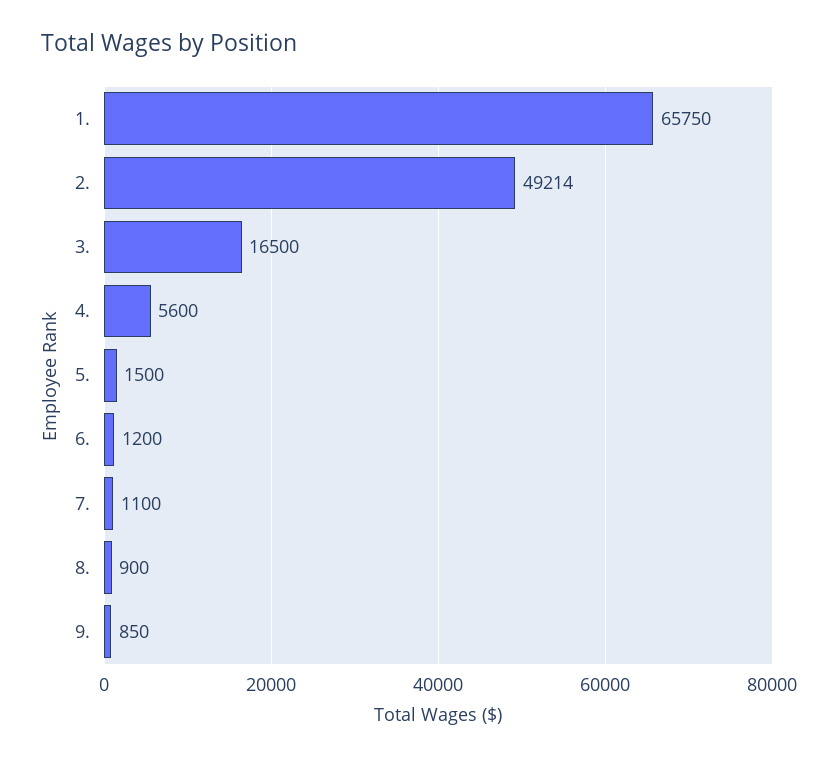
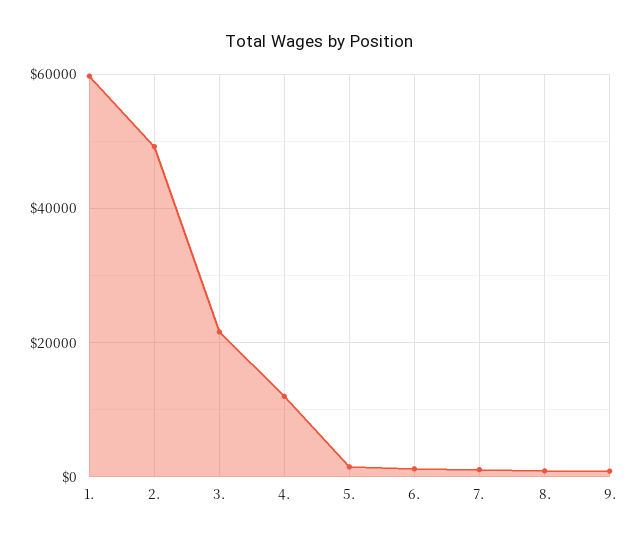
1.: 65750 -> 60000
3.: 16500 -> 22000
4.: 5600 -> 12000

